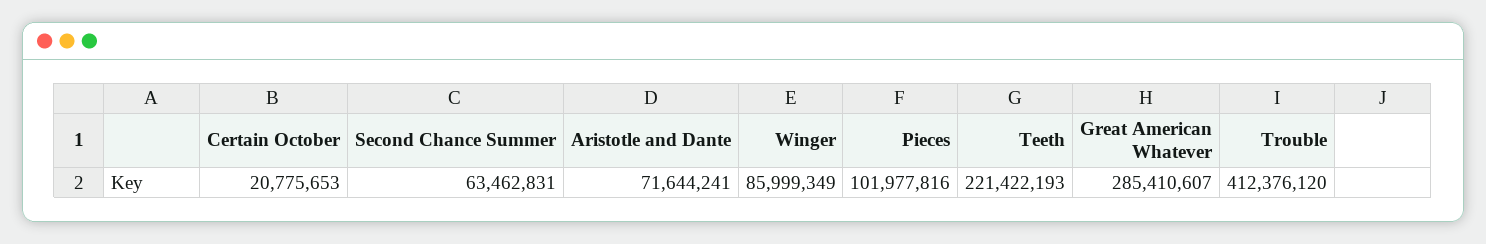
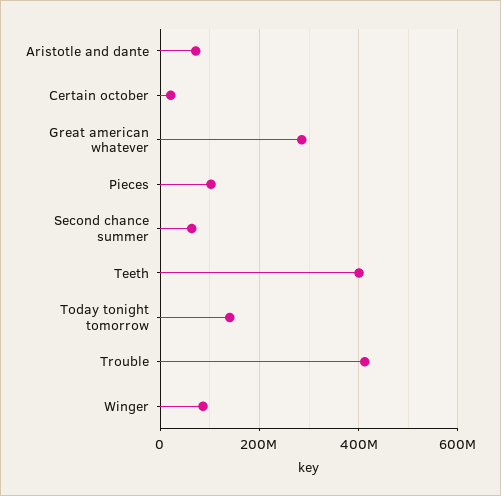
Teeth: 221422193 -> 400000000
Today tonight tomorrow: none -> 140000000

